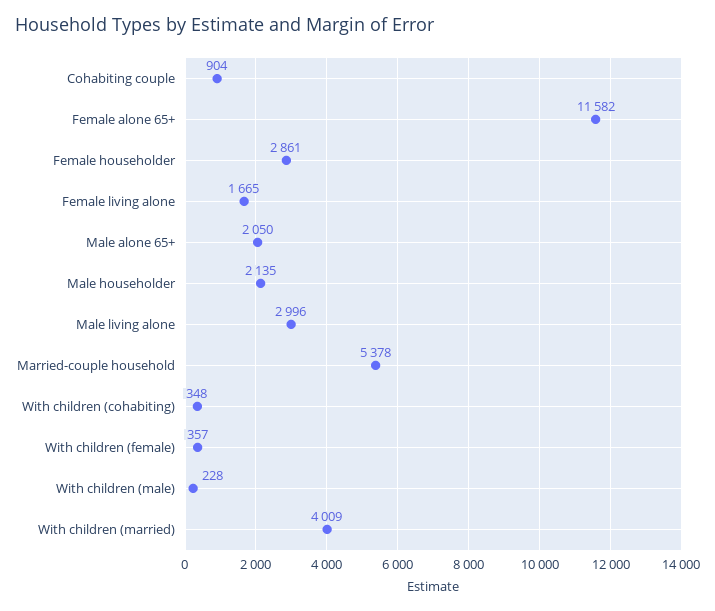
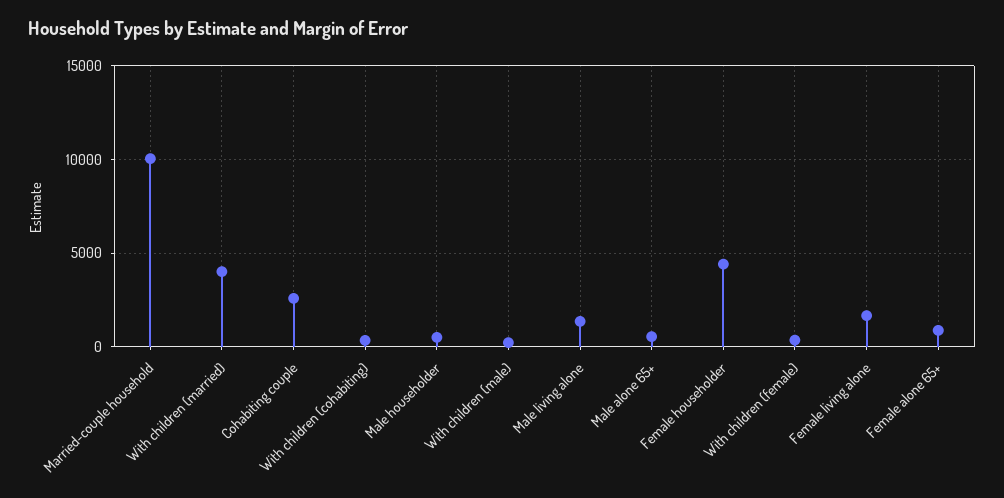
Cohabiting couple: 904 -> 2500
Female alone 65+: 11582 -> 1000
Female householder: 2861 -> 4500
Male alone 65+: 2050 -> 500
Male householder: 2135 -> 500
Male living alone: 2996 -> 1500
Married-couple household: 5378 -> 10000

